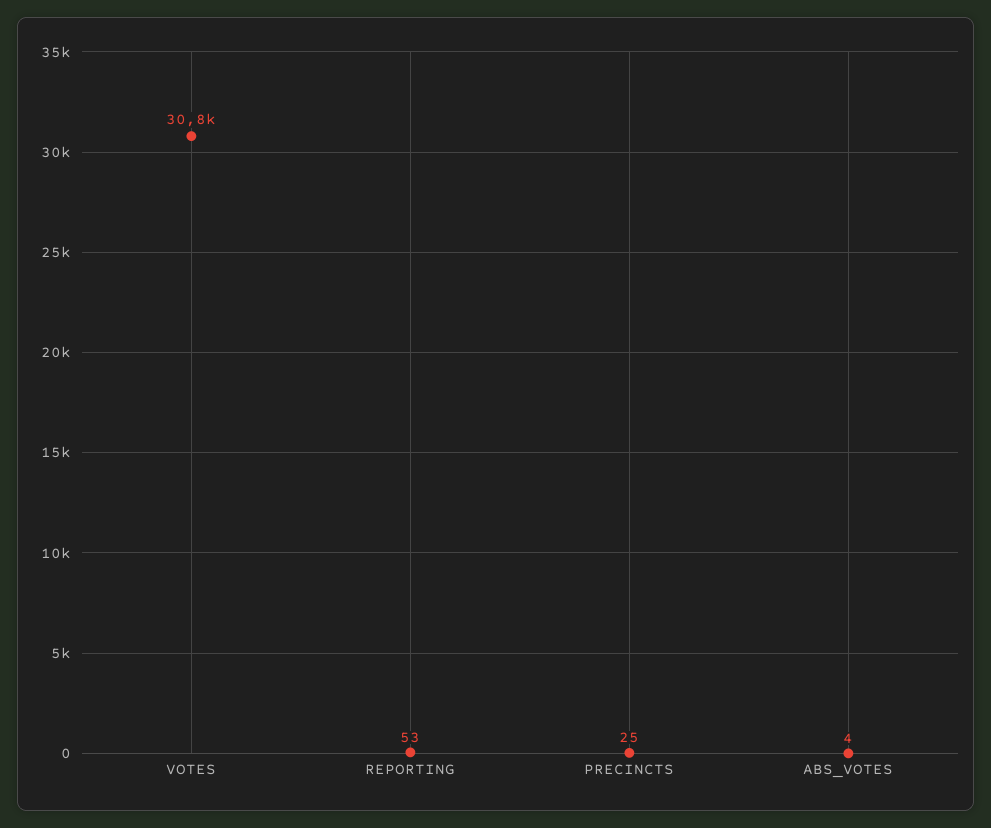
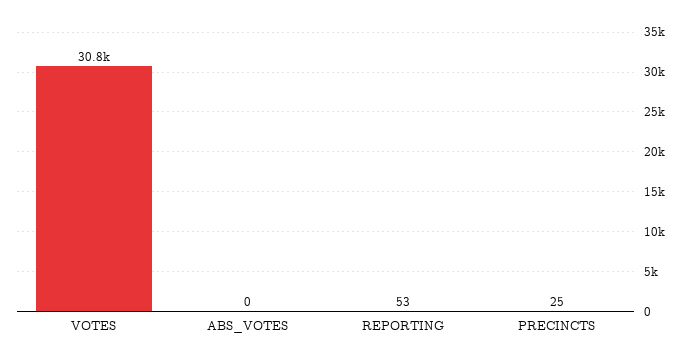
ABS_VOTES: 4 -> 0

